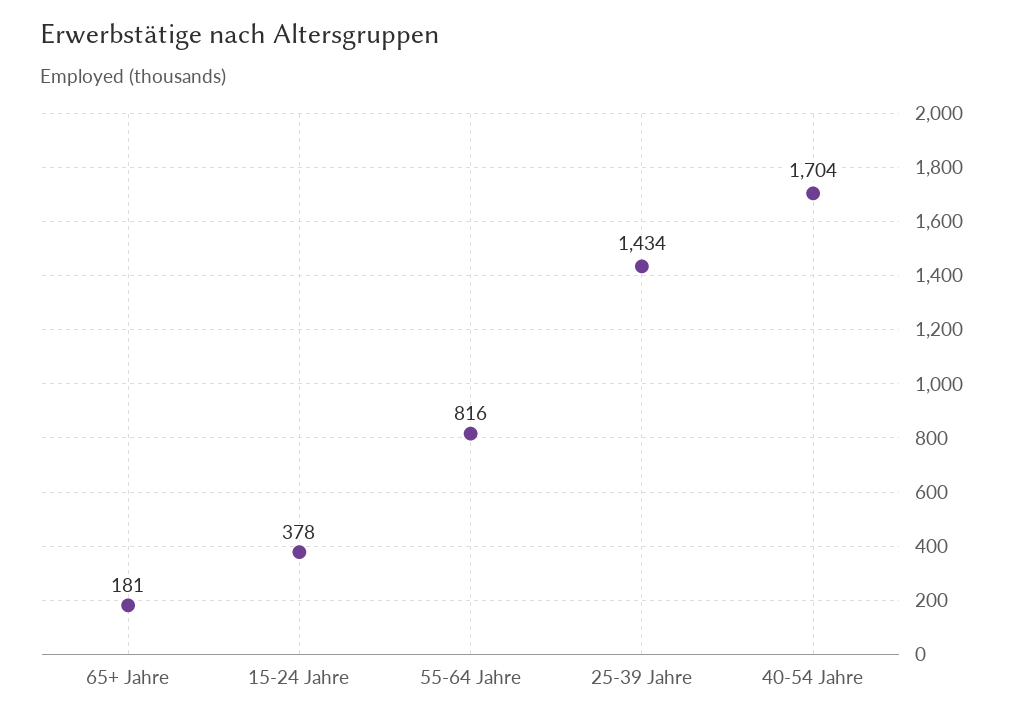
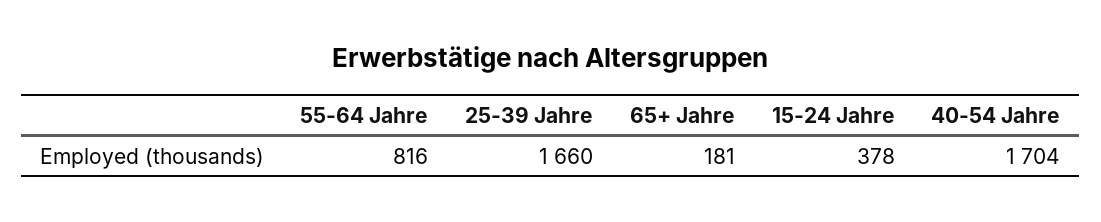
25-39 Jahre: 1434 -> 1660

